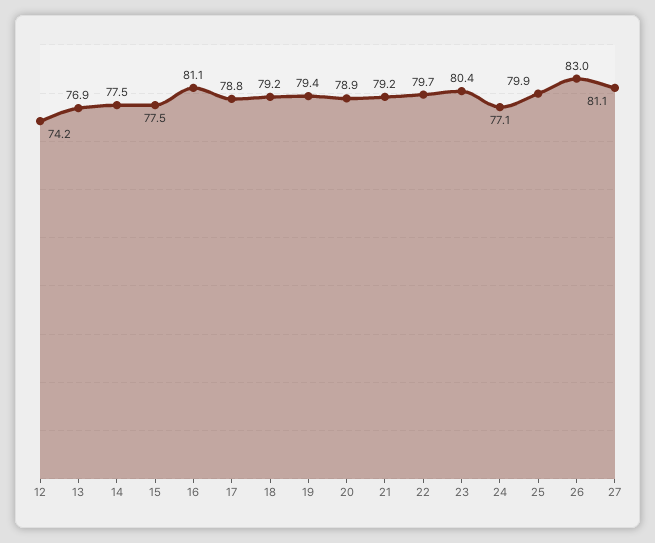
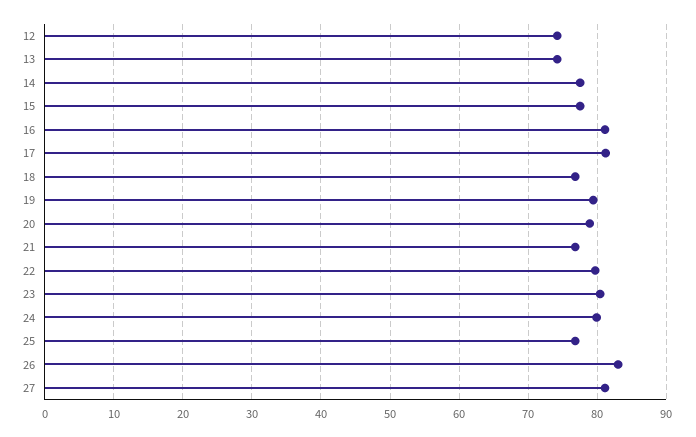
13: 76.9 -> 74
17: 78.8 -> 81
18: 79.2 -> 77
21: 79.2 -> 77
24: 77.1 -> 80
25: 79.9 -> 77

